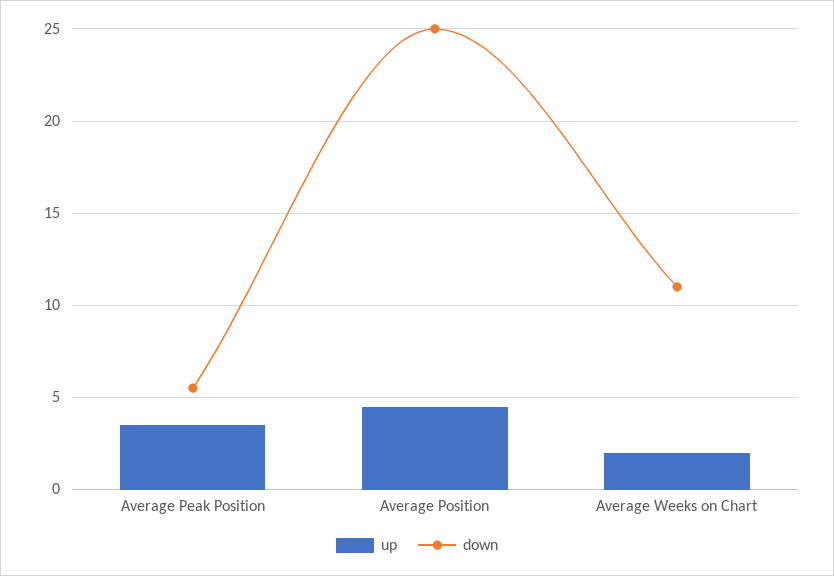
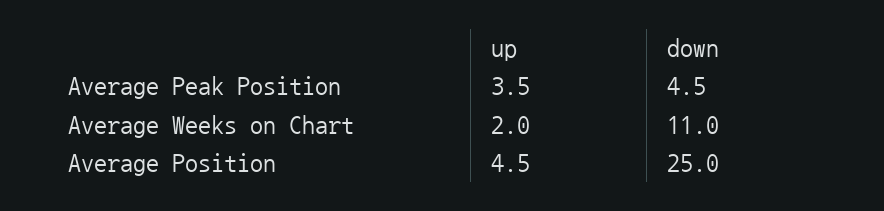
down, Average Peak Position: 5.5 -> 4.5

